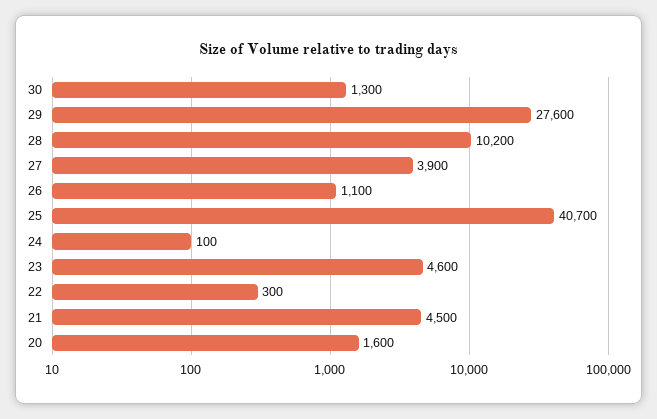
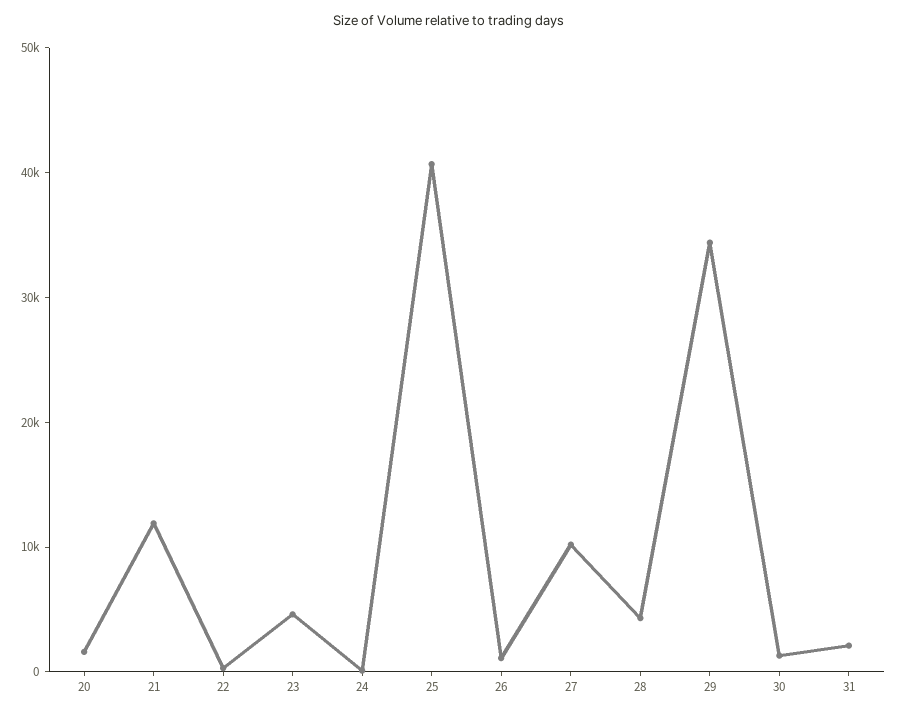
29: 27600 -> 34000
28: 10200 -> 4000
27: 3900 -> 10000
21: 4500 -> 12000
31: none -> 2000

